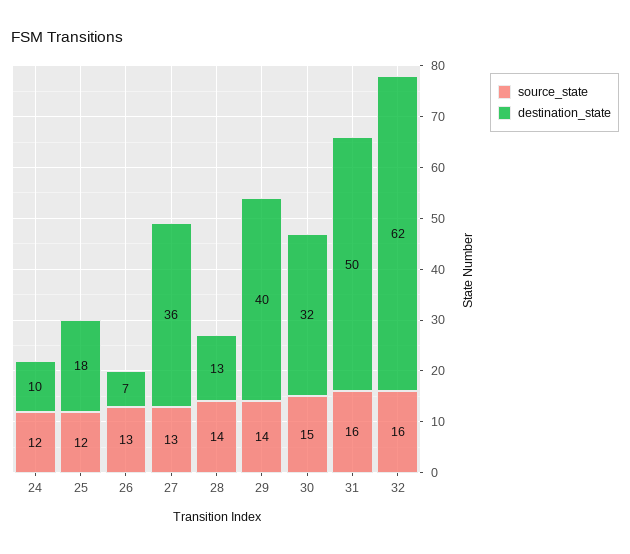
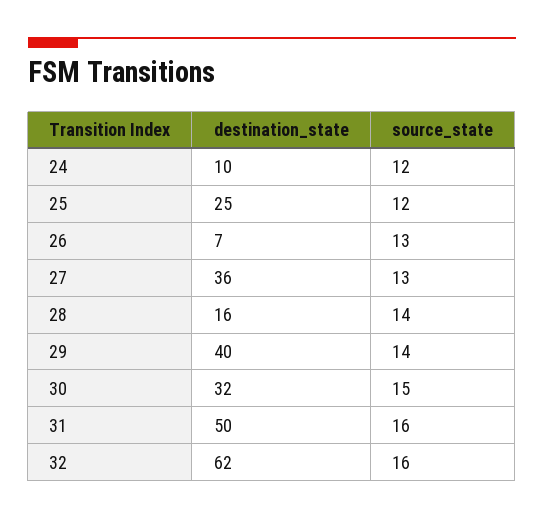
destination_state, 25: 18 -> 25
destination_state, 28: 13 -> 16

